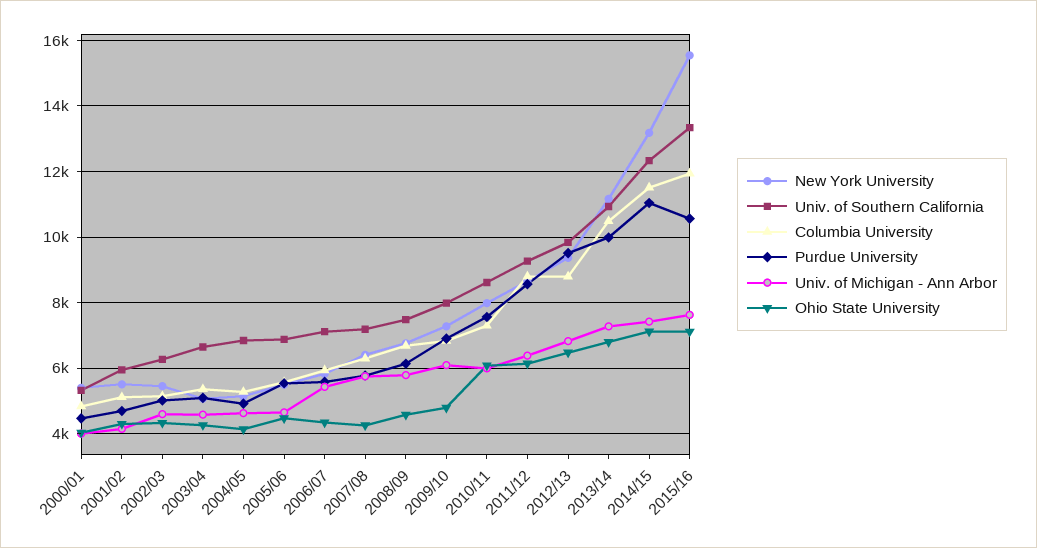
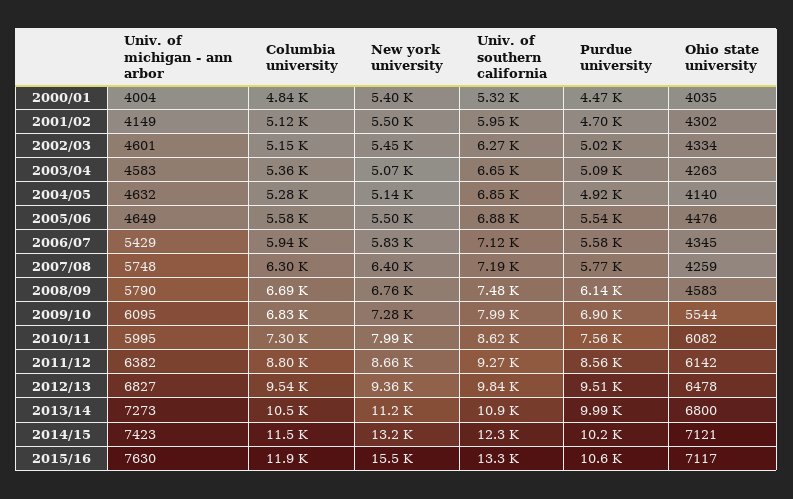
Ohio State University, 2009/10: 4800 -> 5544
Columbia University, 2012/13: 8800 -> 9540
Purdue University, 2014/15: 11000 -> 10200

